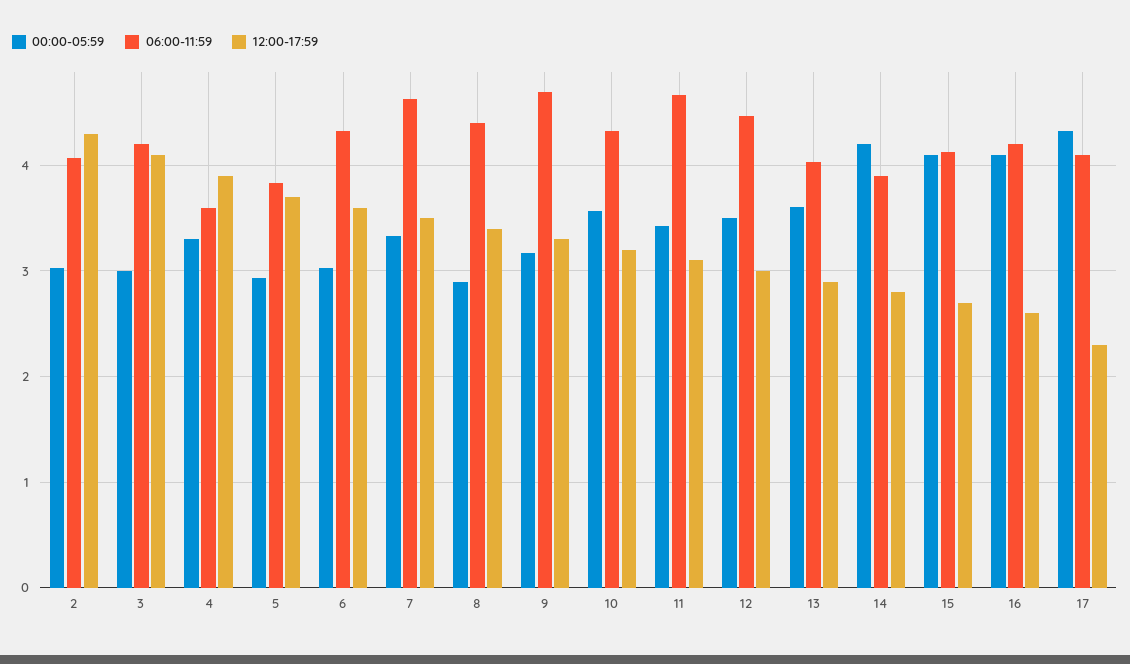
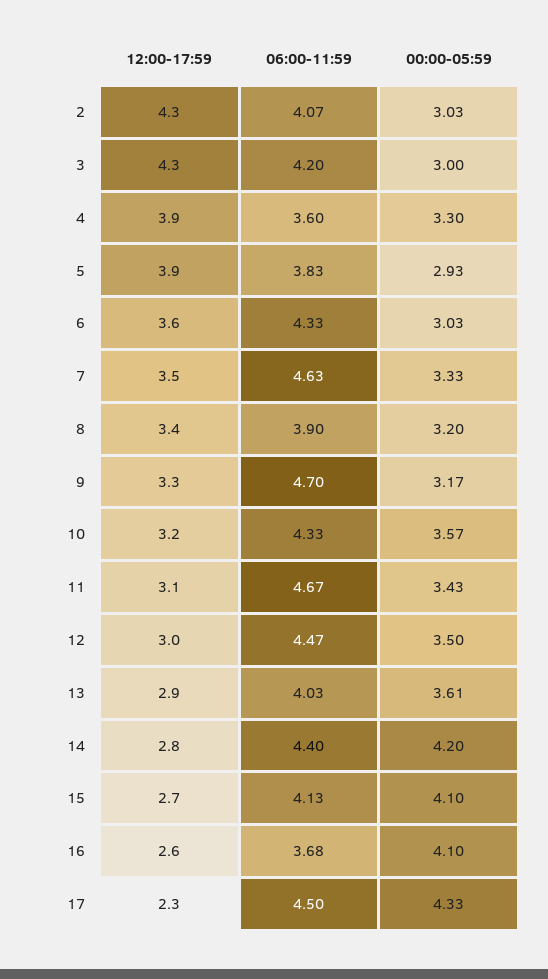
12:00-17:59, 3: 4.1 -> 4.3
12:00-17:59, 5: 3.7 -> 3.9
00:00-05:59, 8: 2.9 -> 3.2
06:00-11:59, 8: 4.4 -> 3.9
06:00-11:59, 14: 3.9 -> 4.4
06:00-11:59, 16: 4.2 -> 3.68
06:00-11:59, 17: 4.1 -> 4.5

